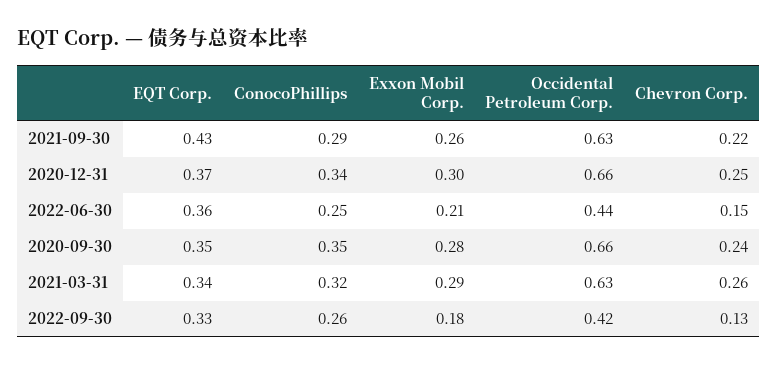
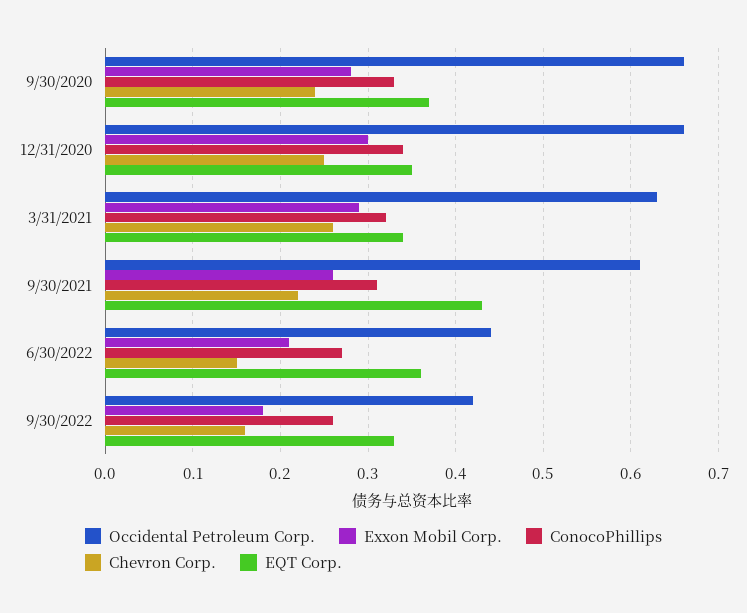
ConocoPhillips, 2021-09-30: 0.29 -> 0.31
Occidental Petroleum Corp., 2021-09-30: 0.63 -> 0.61
EQT Corp., 2020-12-31: 0.37 -> 0.35
ConocoPhillips, 2022-06-30: 0.25 -> 0.27
EQT Corp., 2020-09-30: 0.35 -> 0.37
ConocoPhillips, 2020-09-30: 0.35 -> 0.33
Chevron Corp., 2022-09-30: 0.13 -> 0.16

